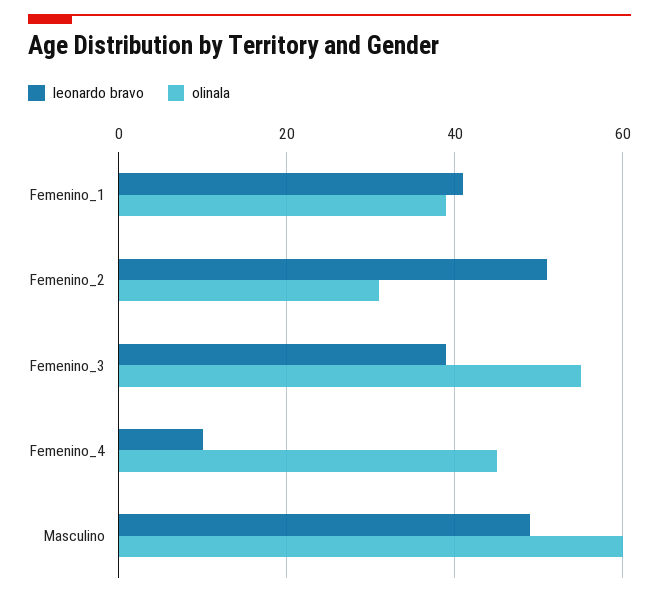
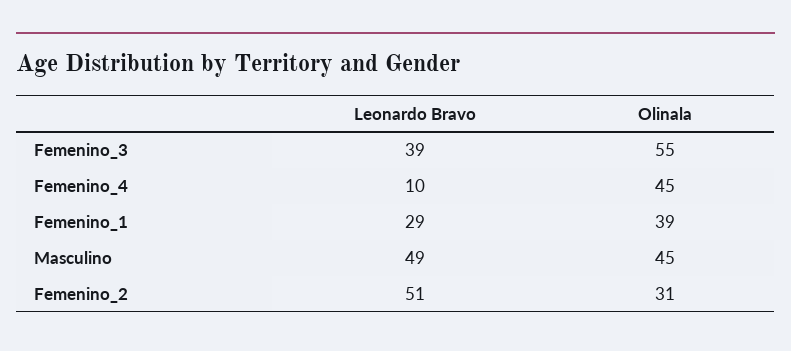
leonardo bravo, Femenino_1: 40 -> 29
olinala, Masculino: 60 -> 45

